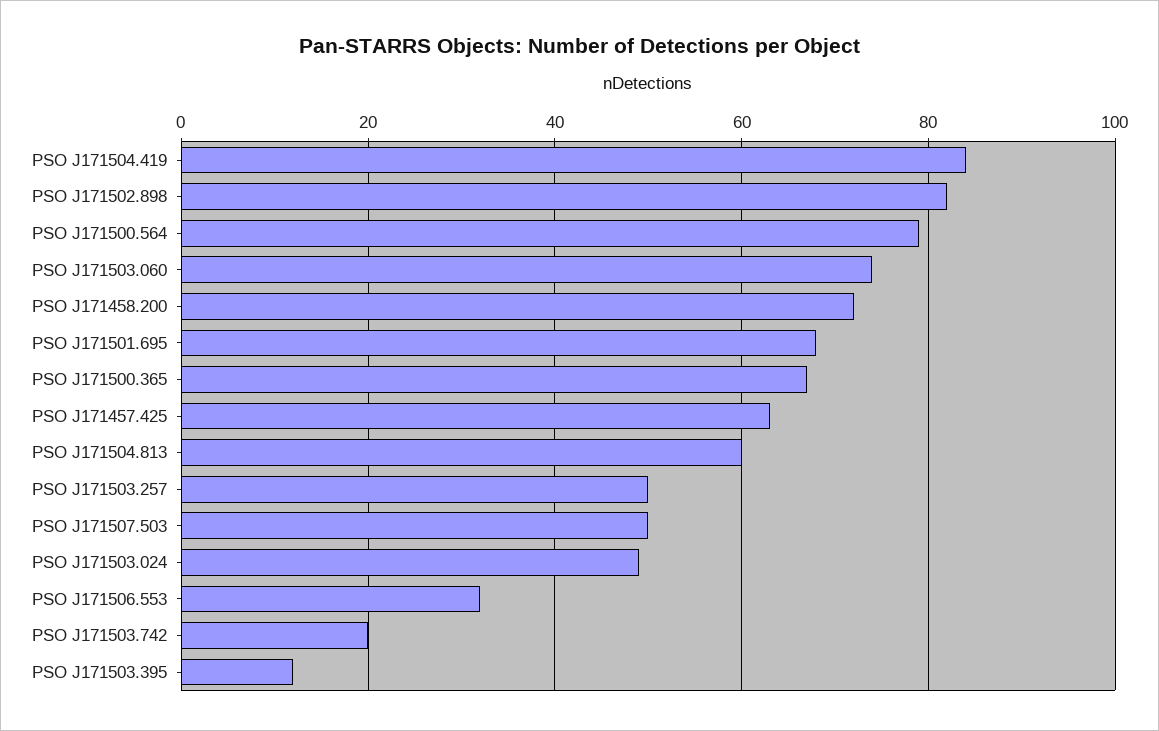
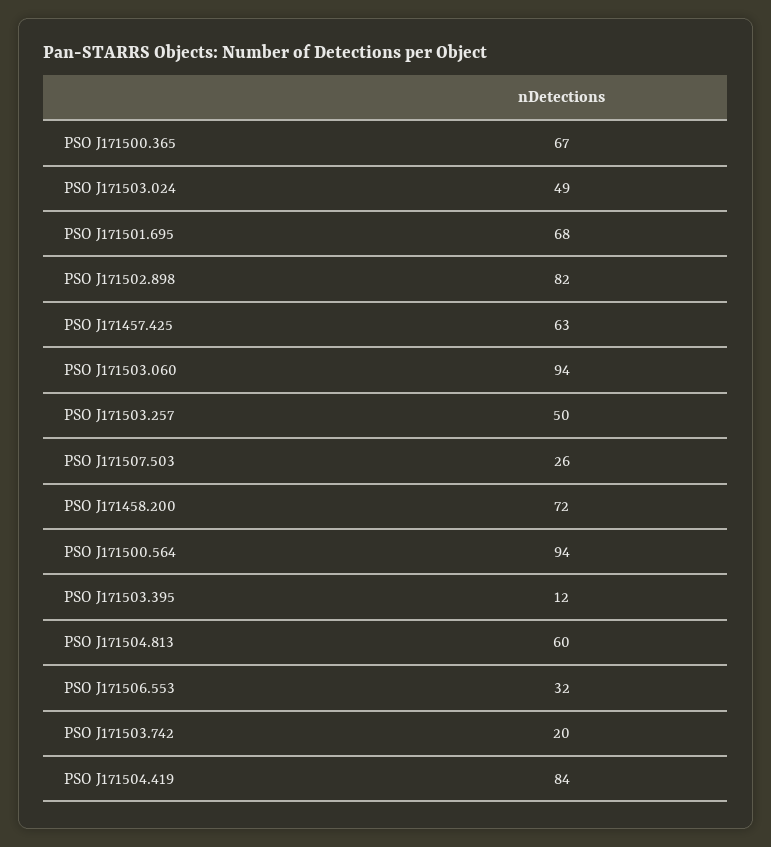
PSO J171500.564: 80 -> 94
PSO J171503.060: 75 -> 94
PSO J171507.503: 50 -> 26

